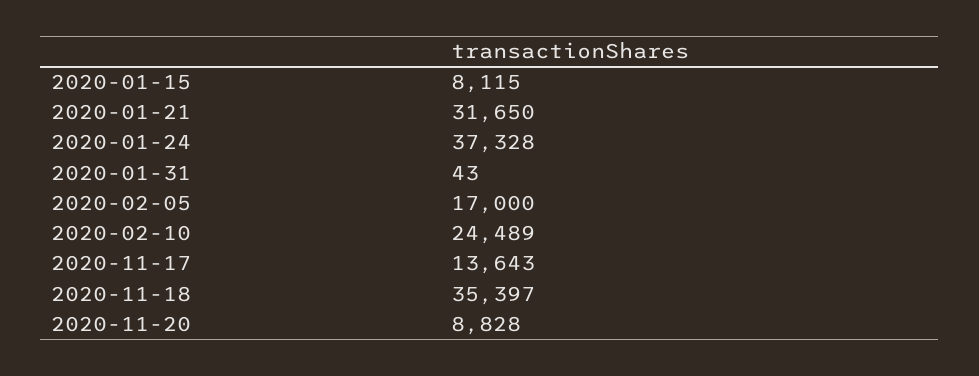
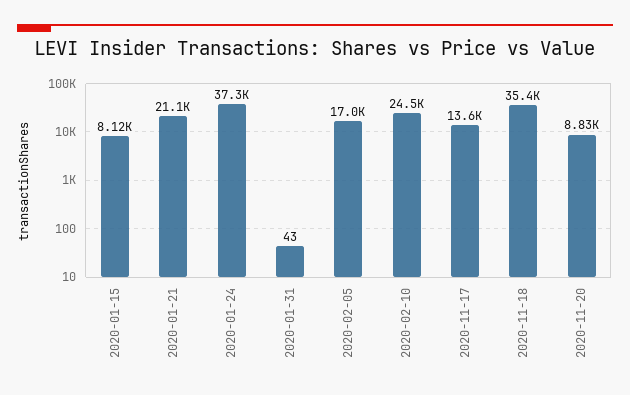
2020-01-21: 31650 -> 21100

